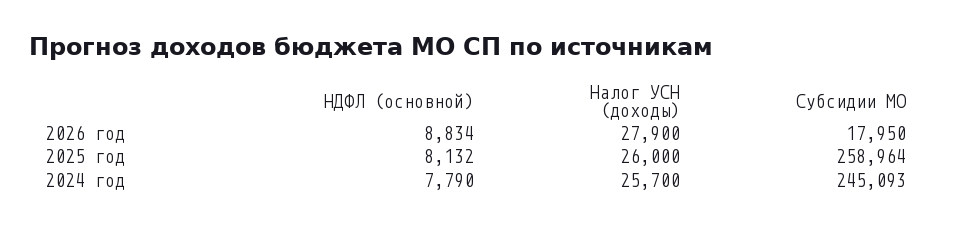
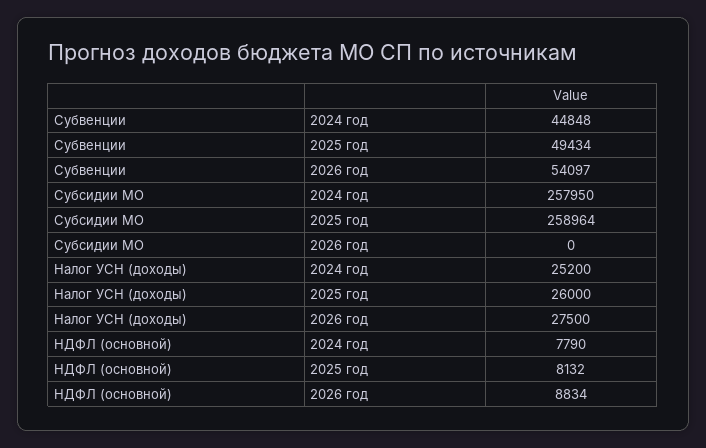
Налог УСН (доходы), 2026 год: 27900 -> 27500
Субсидии МО, 2026 год: 17950 -> 0
Налог УСН (доходы), 2024 год: 25700 -> 25200
Субсидии МО, 2024 год: 245093 -> 257950
Субвенции, 2024 год: none -> 44848
Субвенции, 2025 год: none -> 49434
Субвенции, 2026 год: none -> 54097

